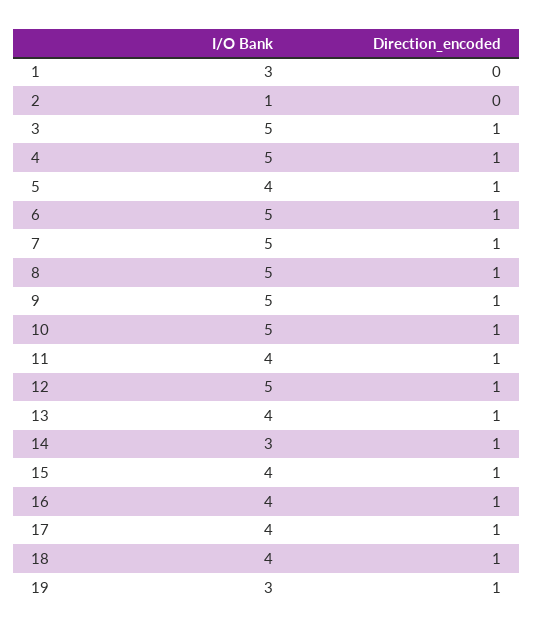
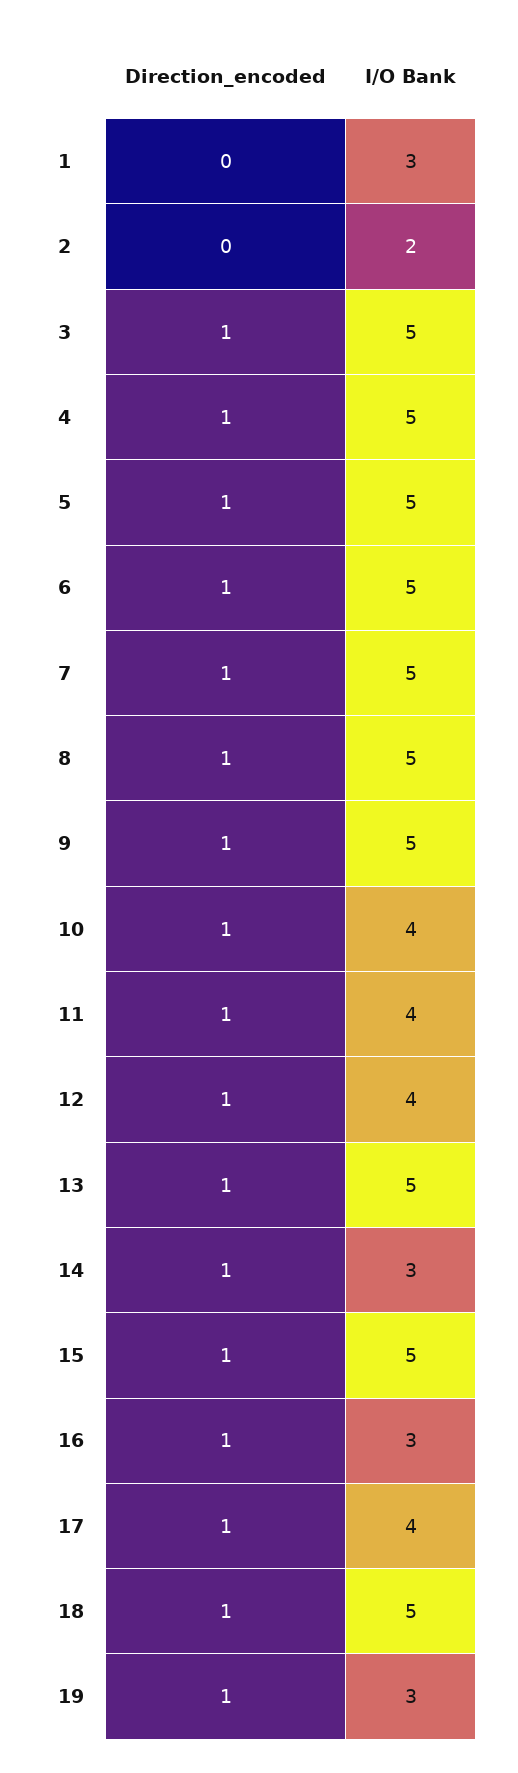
I/O Bank, 2: 1 -> 2
I/O Bank, 5: 4 -> 5
I/O Bank, 10: 5 -> 4
I/O Bank, 12: 5 -> 4
I/O Bank, 13: 4 -> 5
I/O Bank, 15: 4 -> 5
I/O Bank, 16: 4 -> 3
I/O Bank, 18: 4 -> 5

